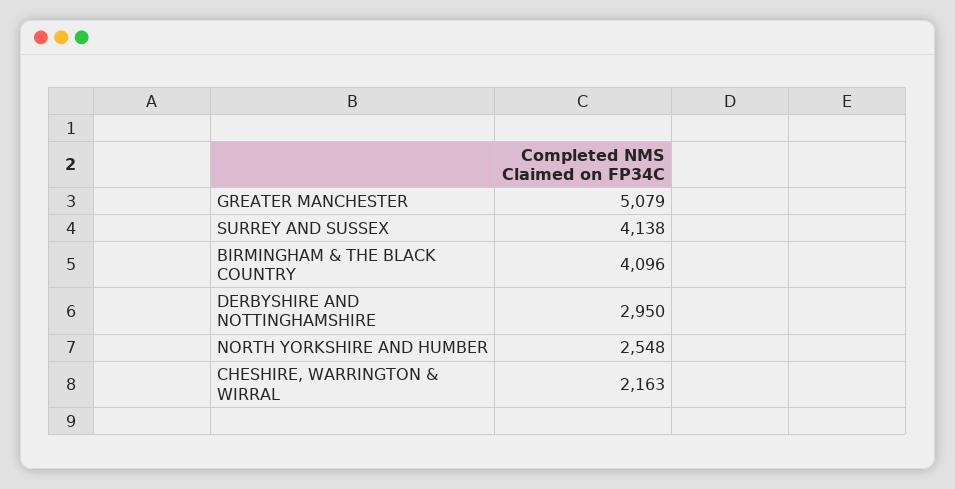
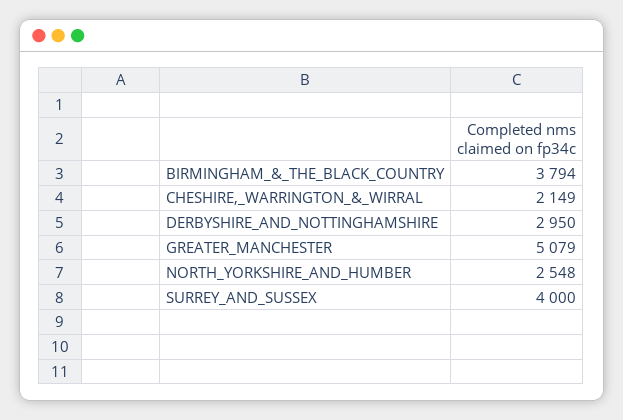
SURREY AND SUSSEX: 4138 -> 4000
BIRMINGHAM & THE BLACK COUNTRY: 4096 -> 3794
CHESHIRE, WARRINGTON & WIRRAL: 2163 -> 2149

